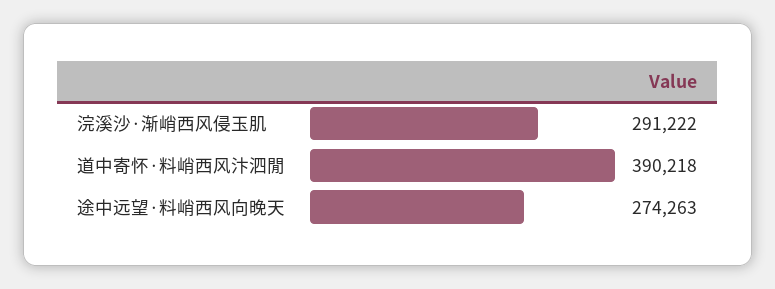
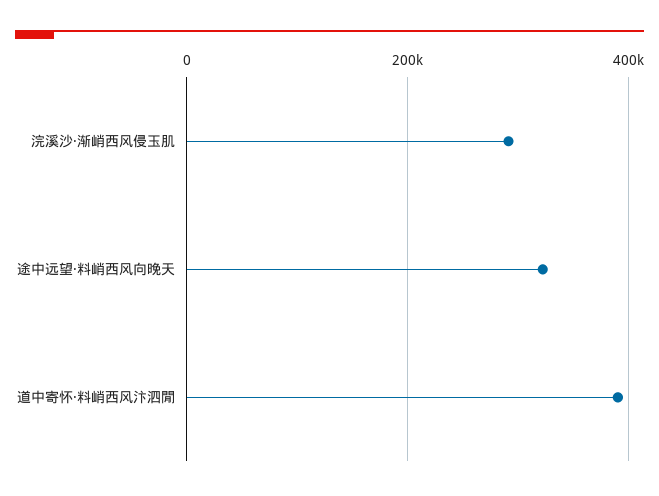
途中远望·料峭西风向晚天: 274263 -> 320000

